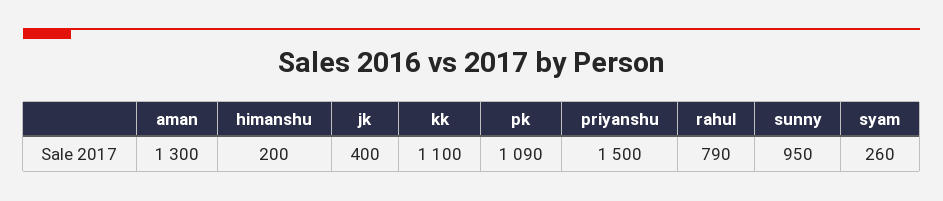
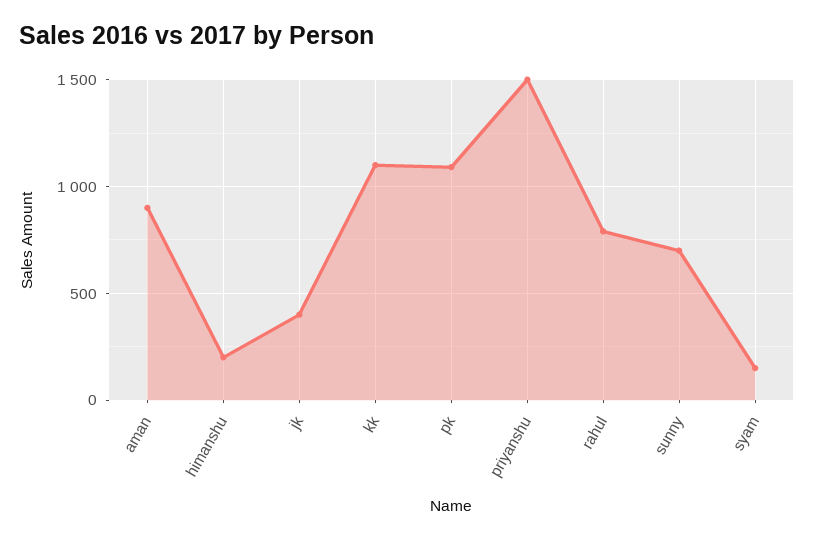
aman: 1300 -> 900
sunny: 950 -> 700
syam: 260 -> 150

